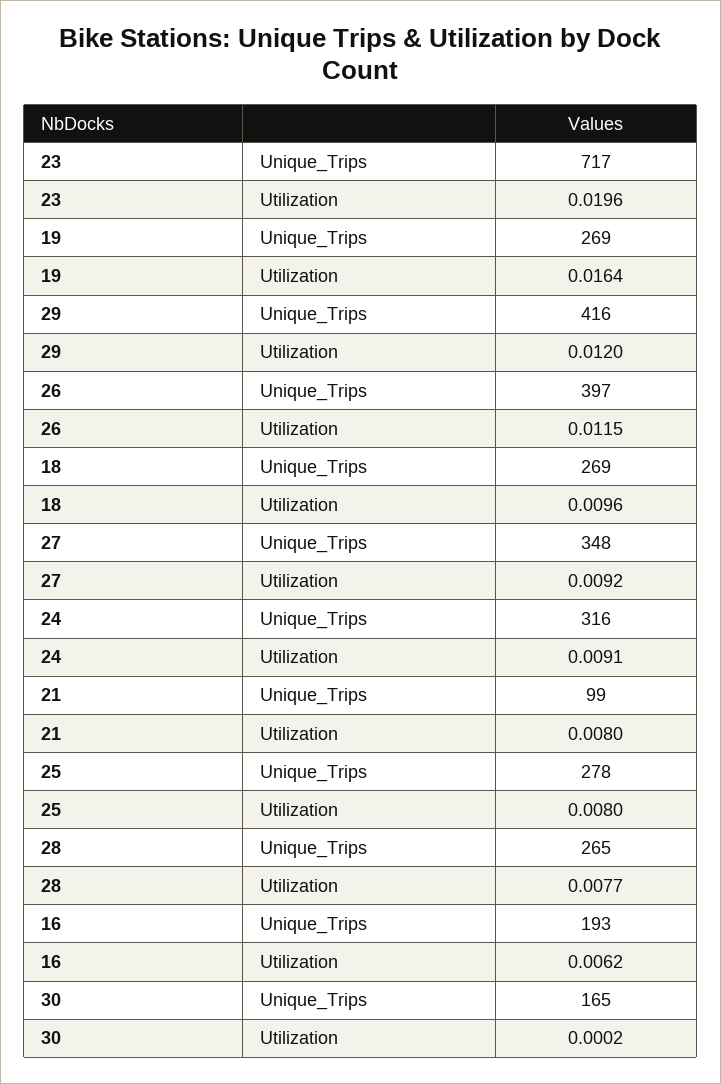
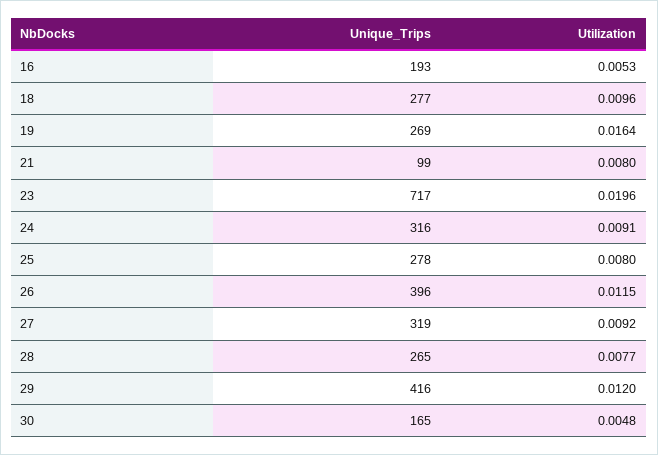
26, Unique_Trips: 397 -> 396
18, Unique_Trips: 269 -> 277
27, Unique_Trips: 348 -> 319
16, Utilization: 0.0062 -> 0.0053
30, Utilization: 0.0002 -> 0.0048

